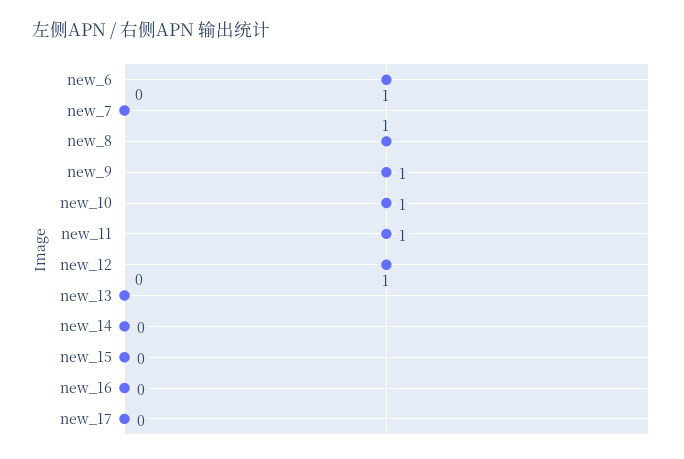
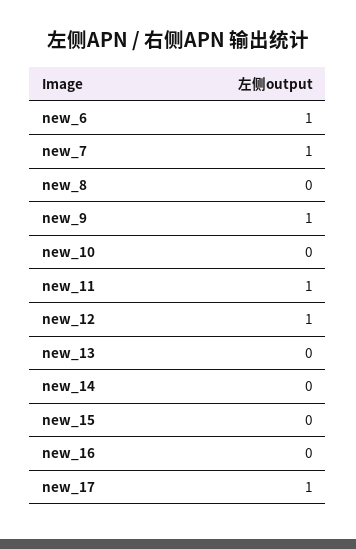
new_7: 0 -> 1
new_8: 1 -> 0
new_10: 1 -> 0
new_17: 0 -> 1

